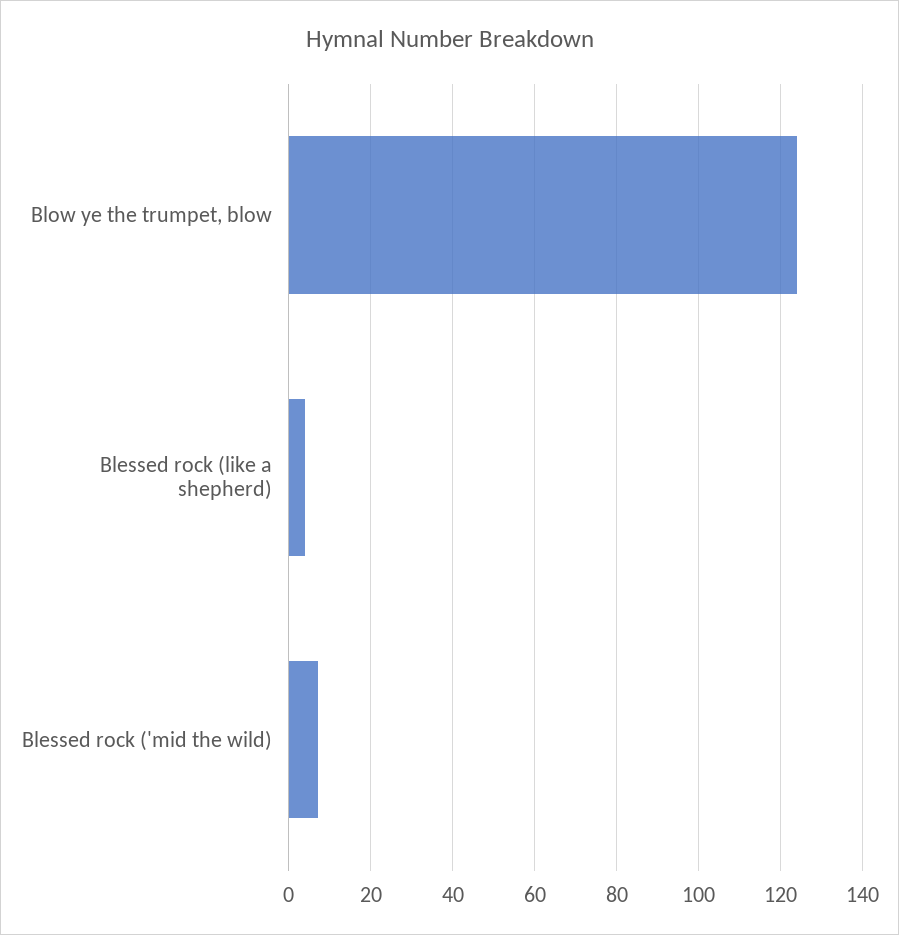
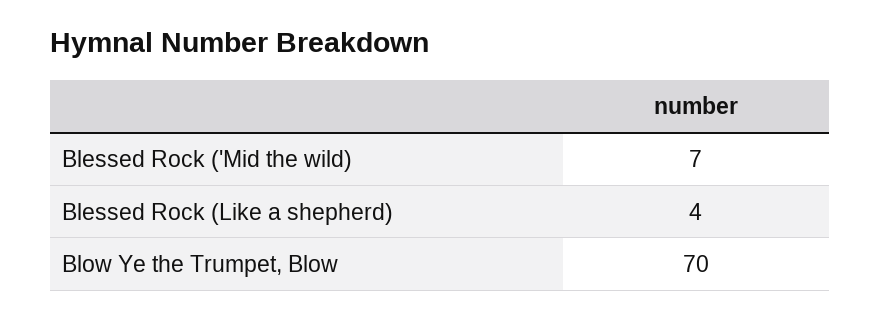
Blow ye the trumpet, blow: 125 -> 70

